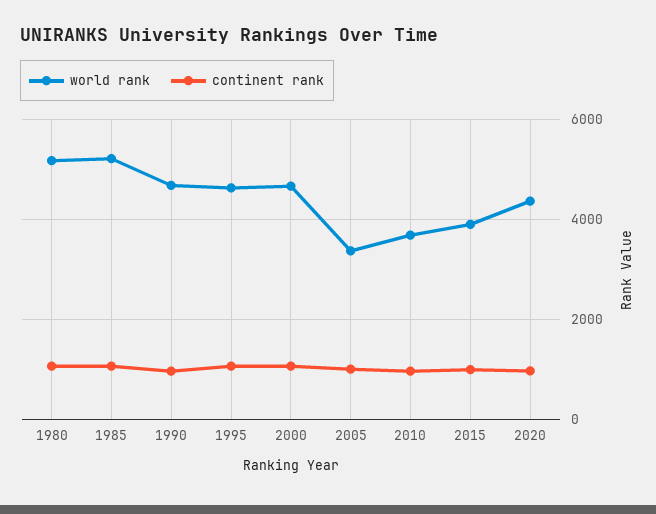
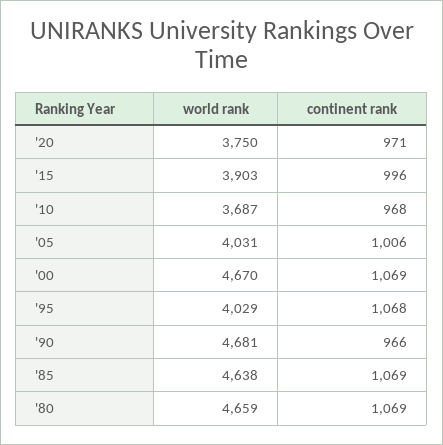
world rank, 1980: 5200 -> 4659
world rank, 1985: 5200 -> 4638
world rank, 1995: 4600 -> 4029
world rank, 2005: 3400 -> 4031
world rank, 2020: 4400 -> 3750

